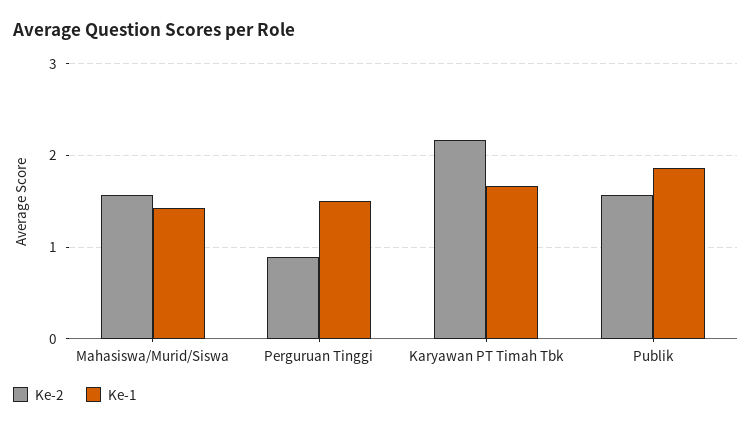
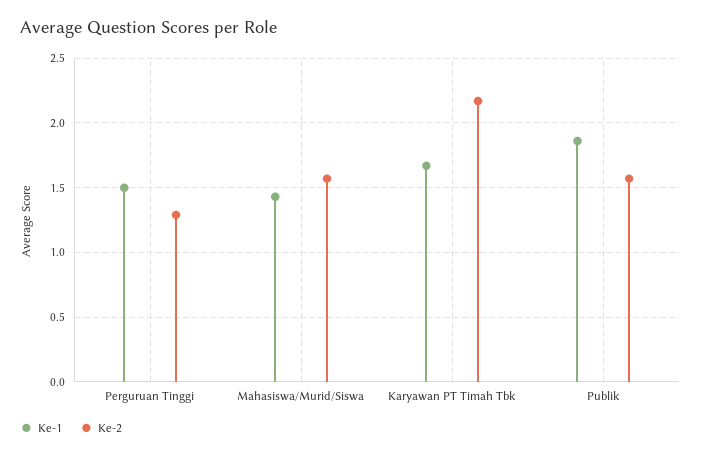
Ke-2, Perguruan Tinggi: 0.9 -> 1.3

